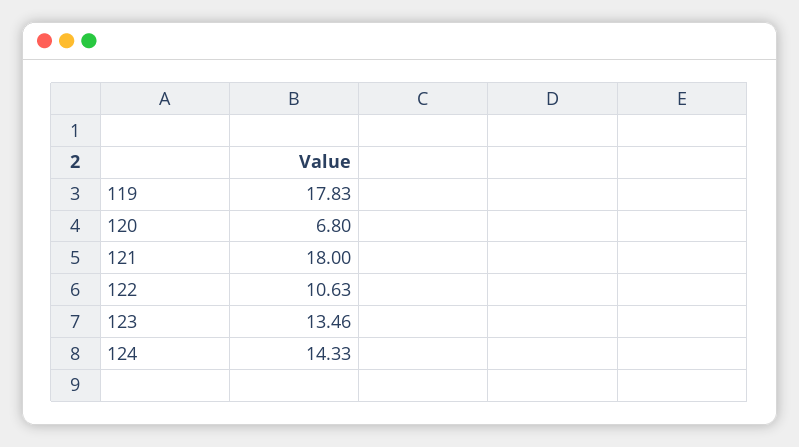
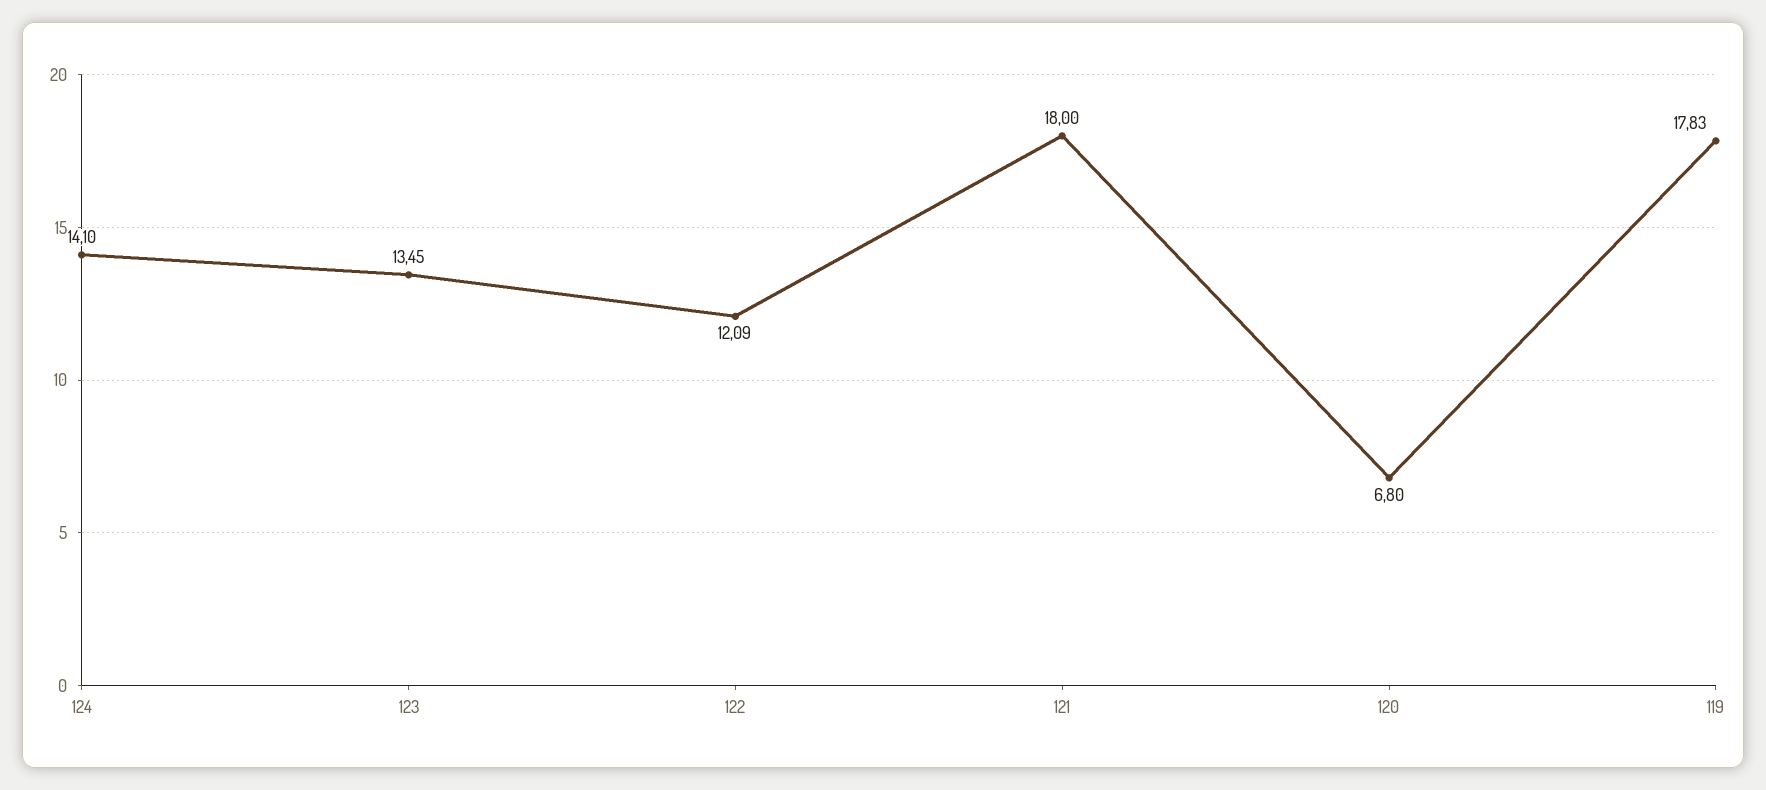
122: 10.63 -> 12.09
123: 13.46 -> 13.45
124: 14.33 -> 14.1

